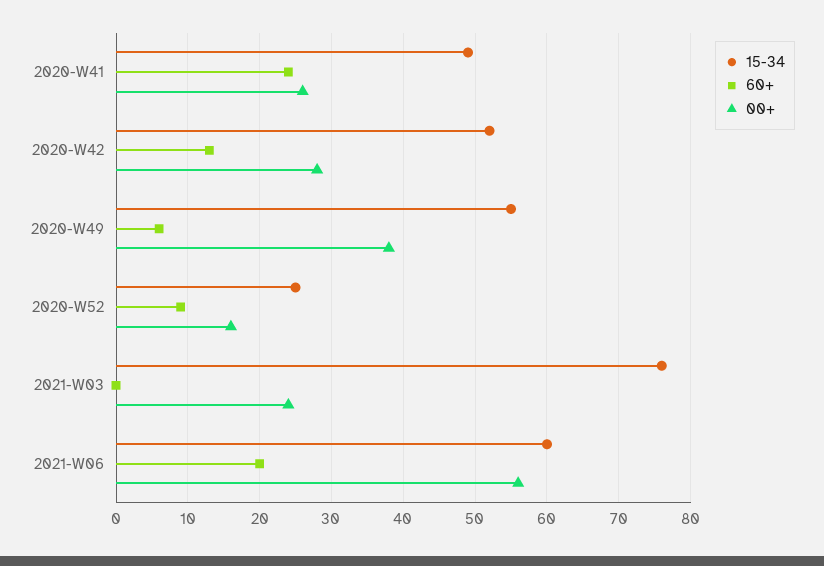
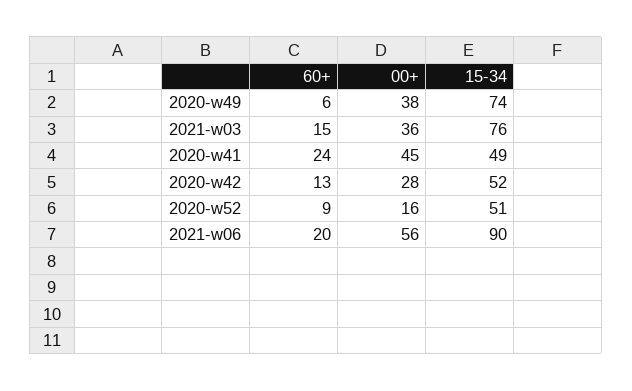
00+, 2020-W41: 26 -> 45
15-34, 2020-W49: 55 -> 74
15-34, 2020-W52: 25 -> 51
60+, 2021-W03: 0 -> 15
00+, 2021-W03: 24 -> 36
15-34, 2021-W06: 60 -> 90

